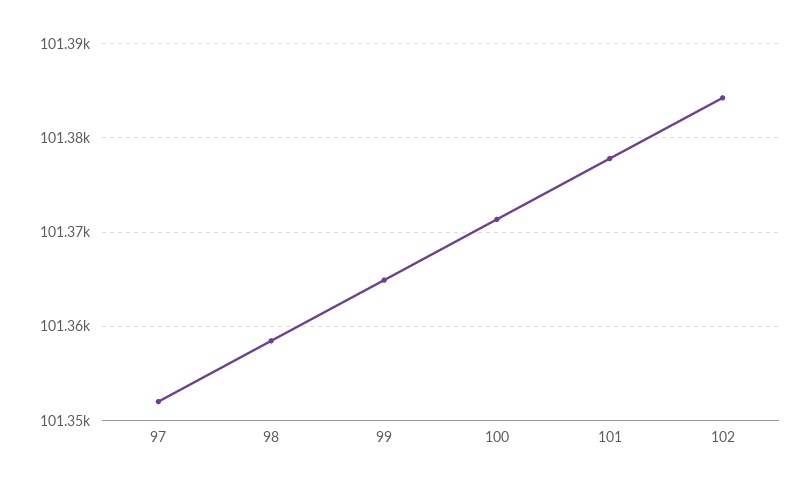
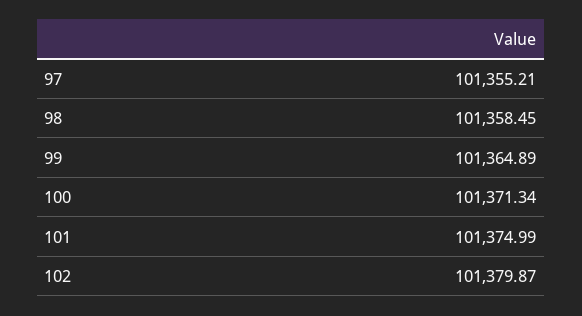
97: 101352 -> 101355.21
101: 101378 -> 101374.99
102: 101384 -> 101379.87

